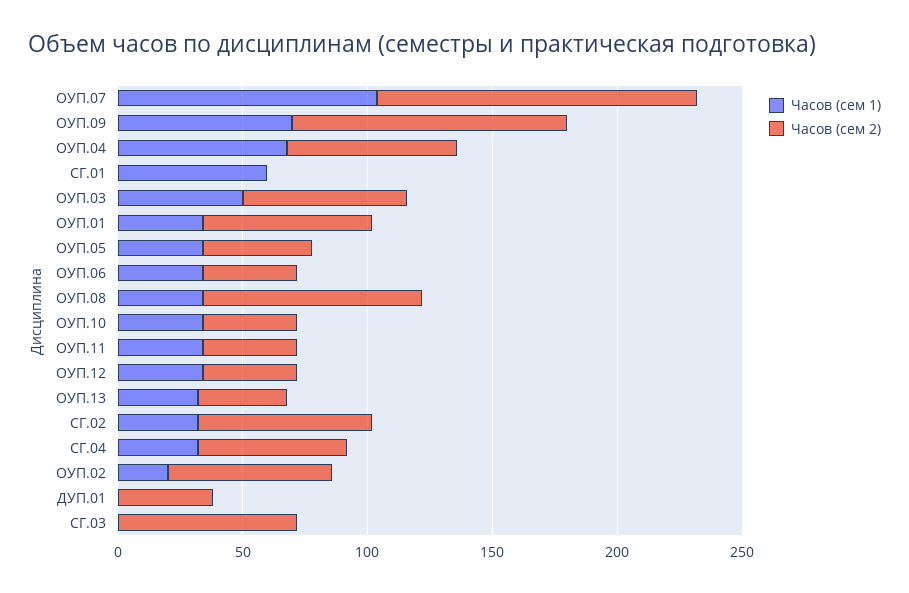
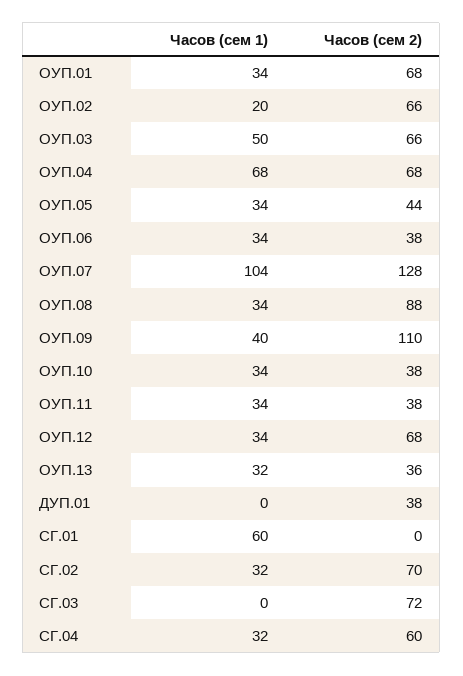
Часов (сем 1), ОУП.09: 70 -> 40
Часов (сем 2), ОУП.12: 40 -> 68

